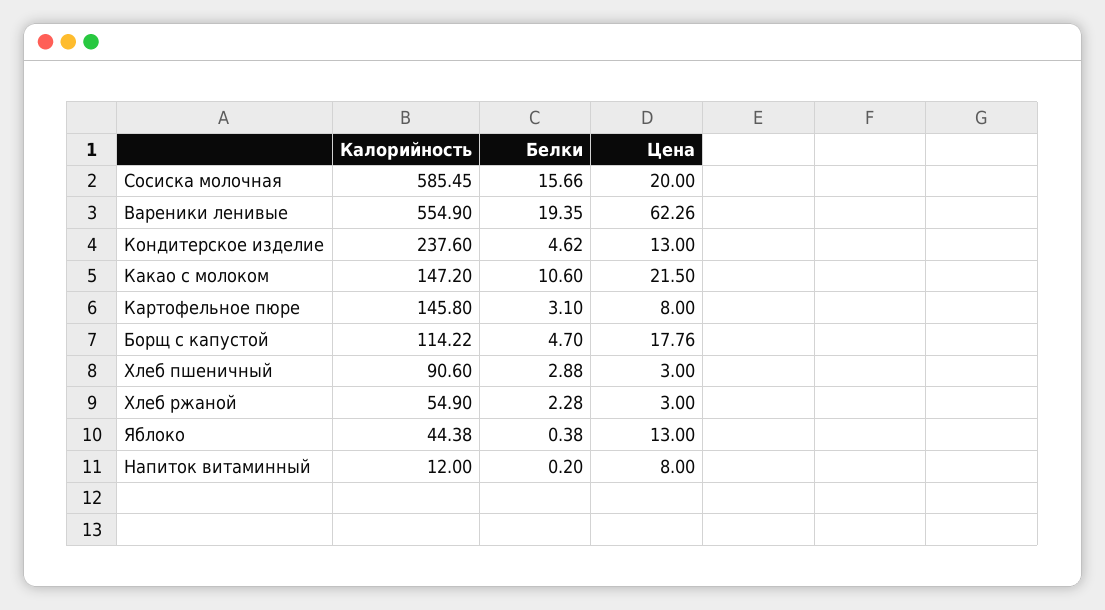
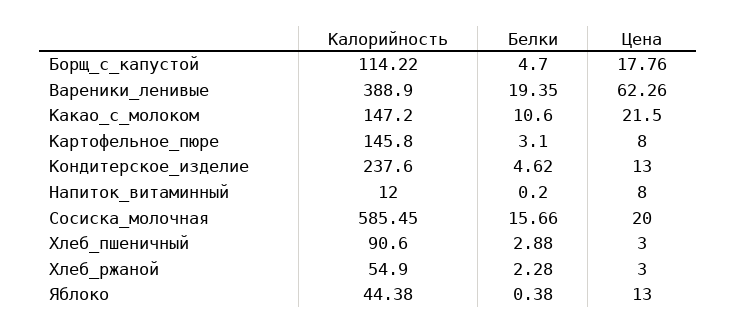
Калорийность, Вареники ленивые: 554.9 -> 388.9

